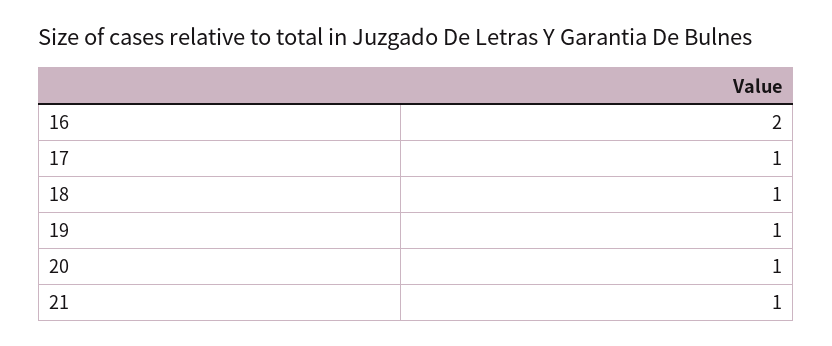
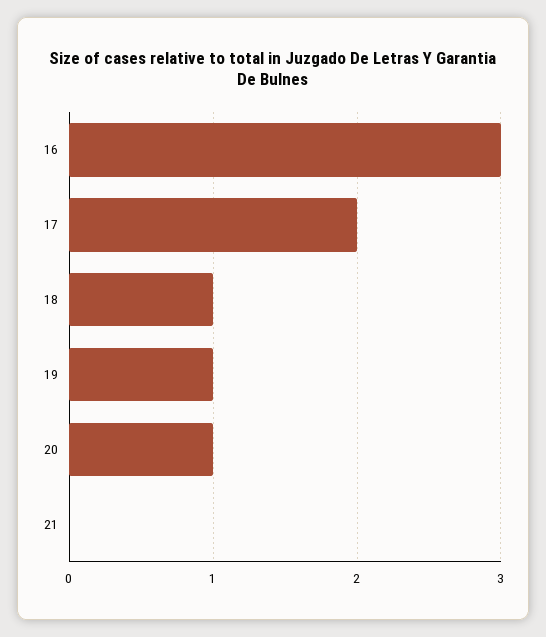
16: 2 -> 3
17: 1 -> 2
21: 1 -> 0

